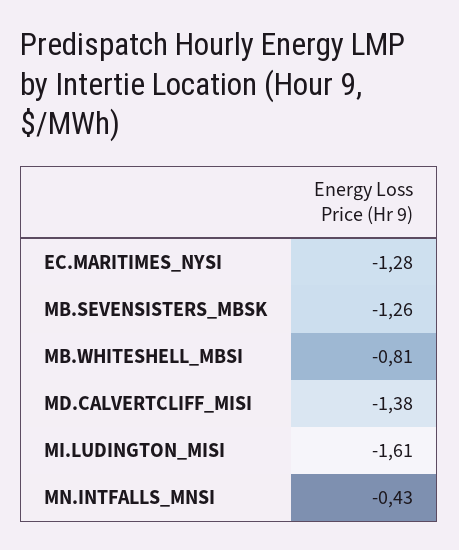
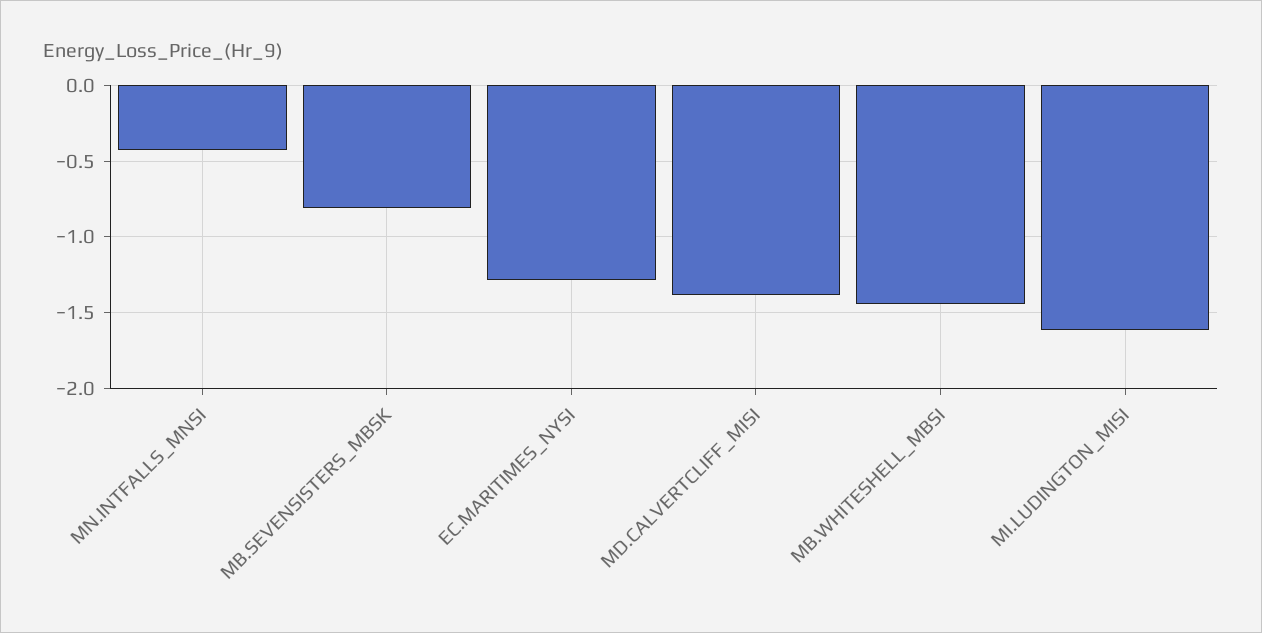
MB.SEVENSISTERS_MBSK: -1.26 -> -0.8
MB.WHITESHELL_MBSI: -0.81 -> -1.45

